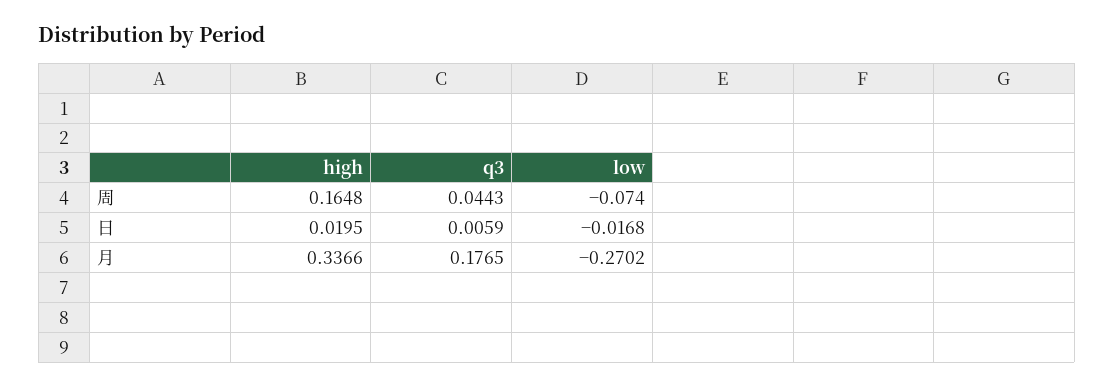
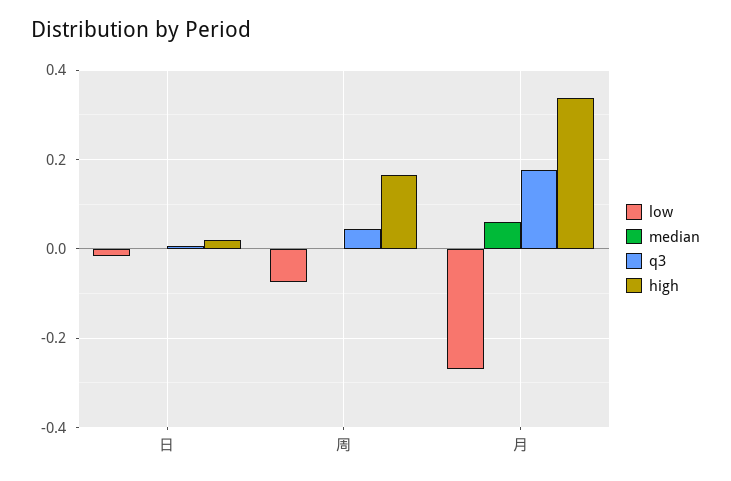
median, 日: none -> 0
median, 周: none -> 0
median, 月: none -> 0.06

